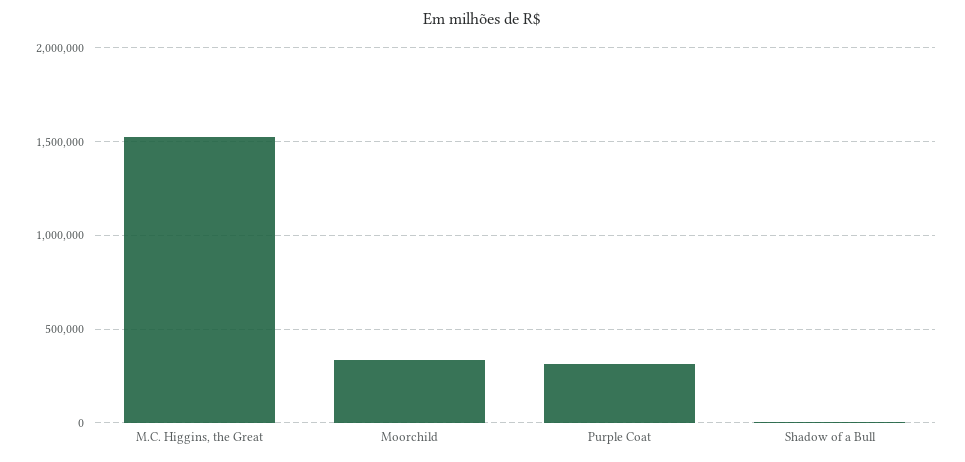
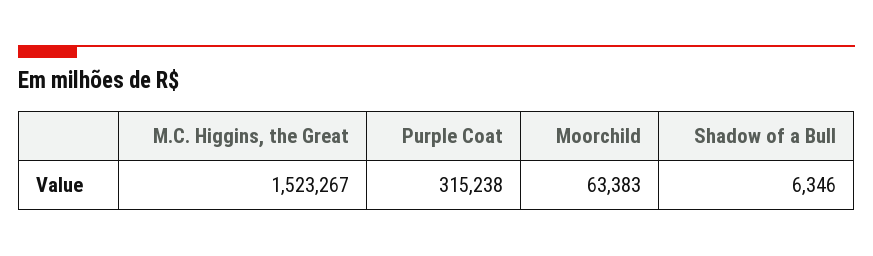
Moorchild: 350000 -> 63383

